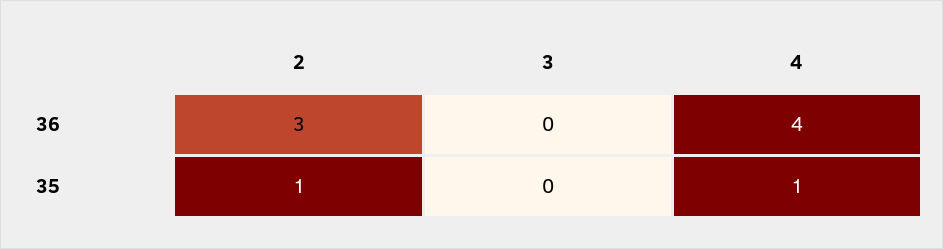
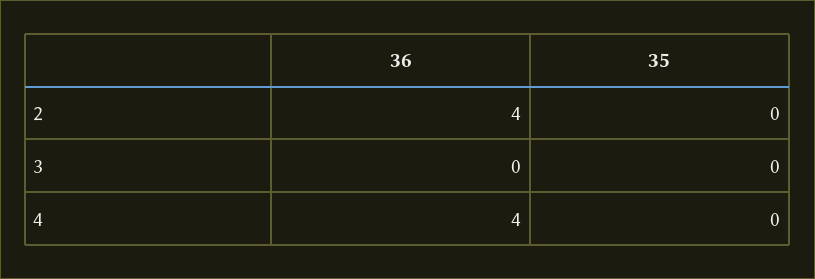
2, 36: 3 -> 4
2, 35: 1 -> 0
4, 35: 1 -> 0

